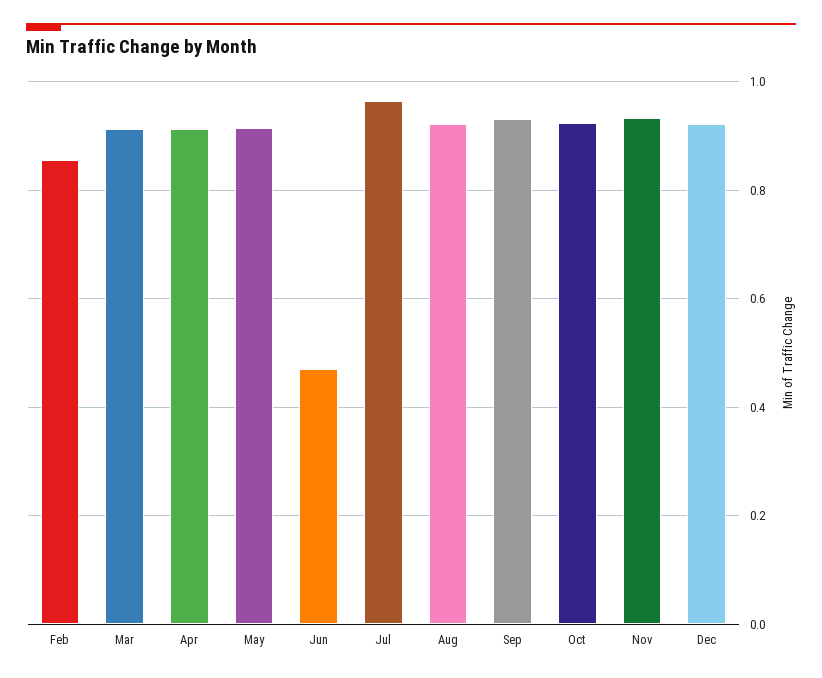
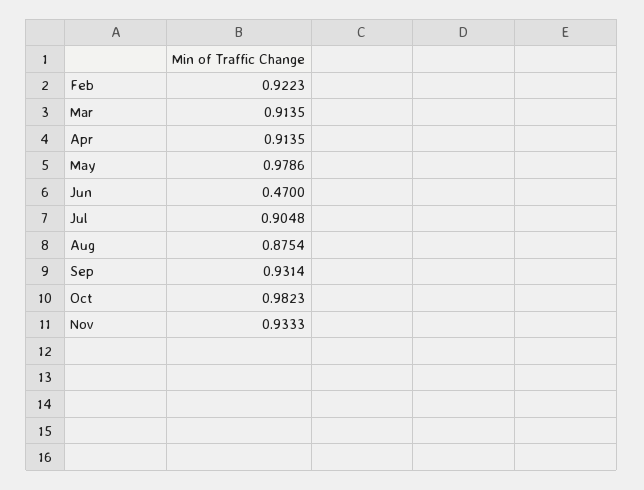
Feb: 0.86 -> 0.9223
May: 0.92 -> 0.9786
Jul: 0.96 -> 0.9048
Aug: 0.92 -> 0.8754
Oct: 0.92 -> 0.9823
Dec: 0.92 -> none

